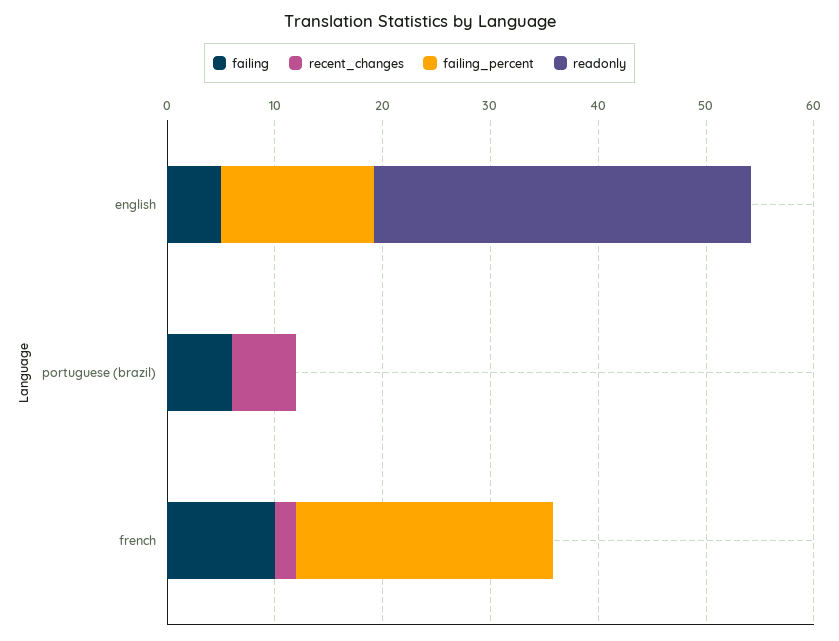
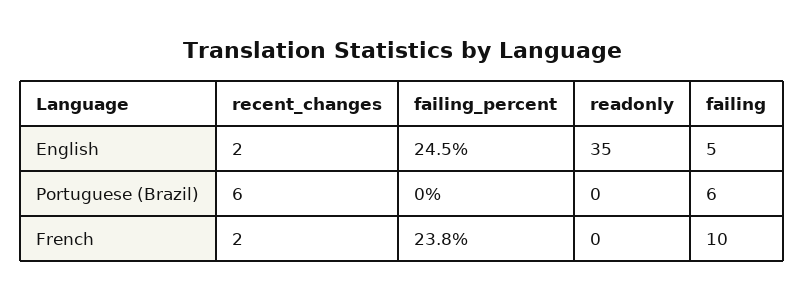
recent_changes, english: 0 -> 2
failing_percent, english: 14 -> 24.5

